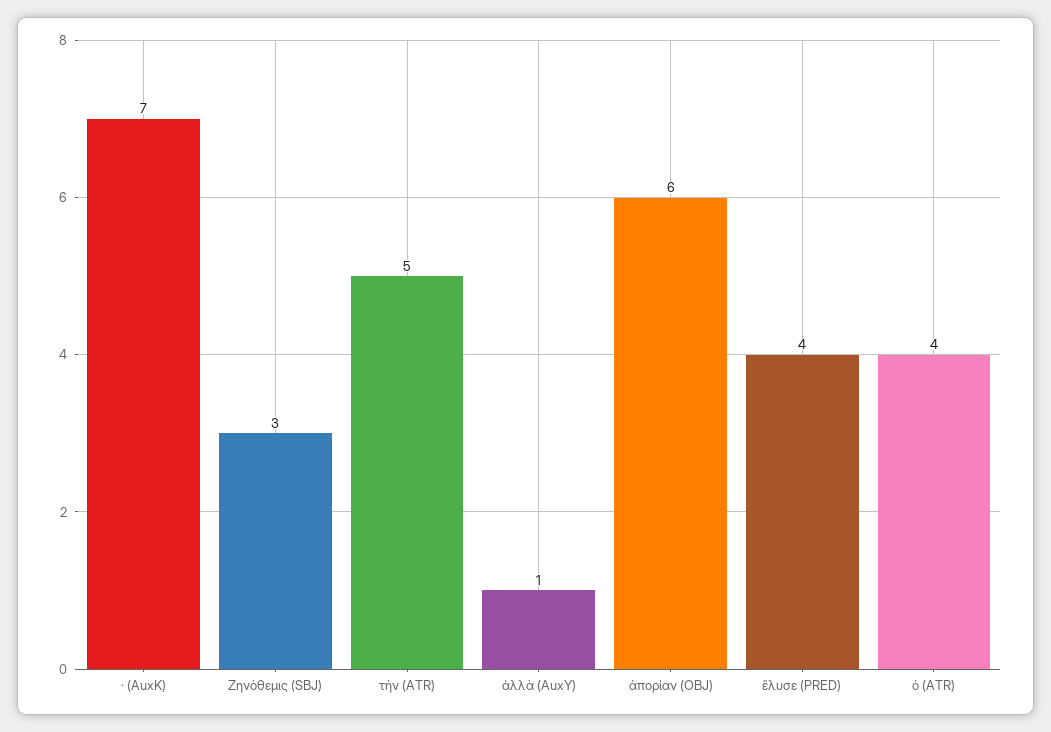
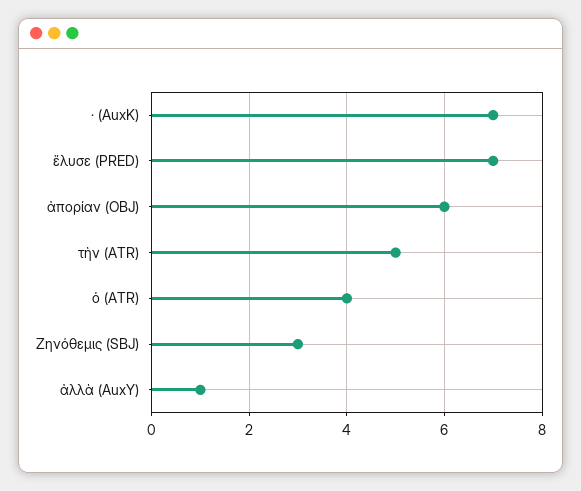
ἔλυσε (PRED): 4 -> 7

